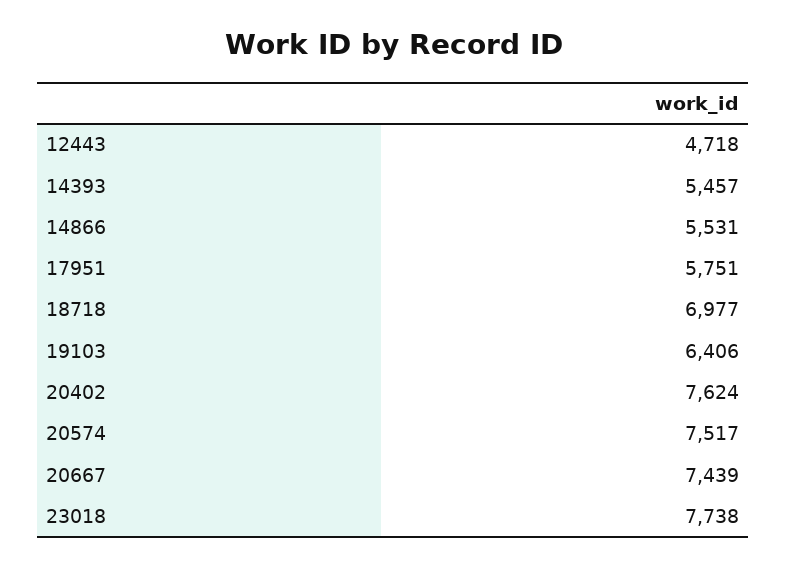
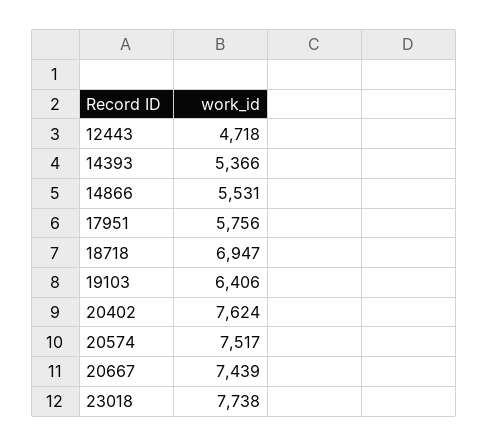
14393: 5457 -> 5366
17951: 5751 -> 5756
18718: 6977 -> 6947

